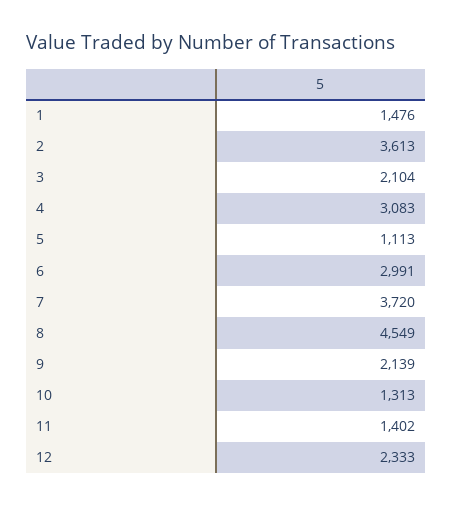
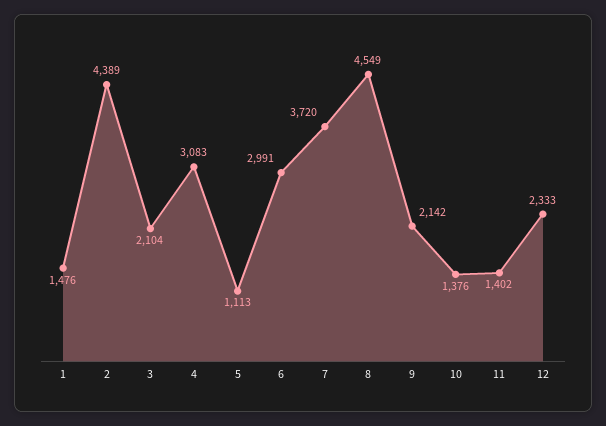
2: 3613 -> 4389
9: 2139 -> 2142
10: 1313 -> 1376

